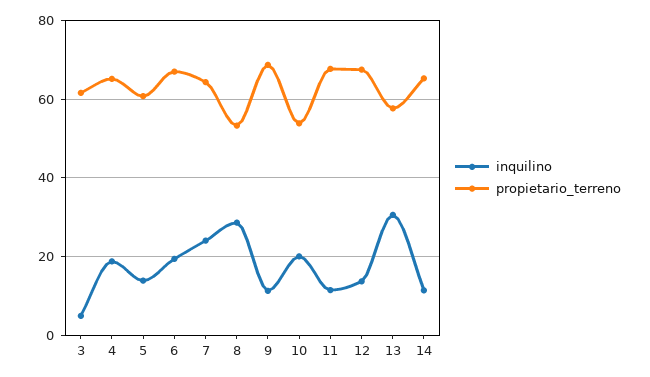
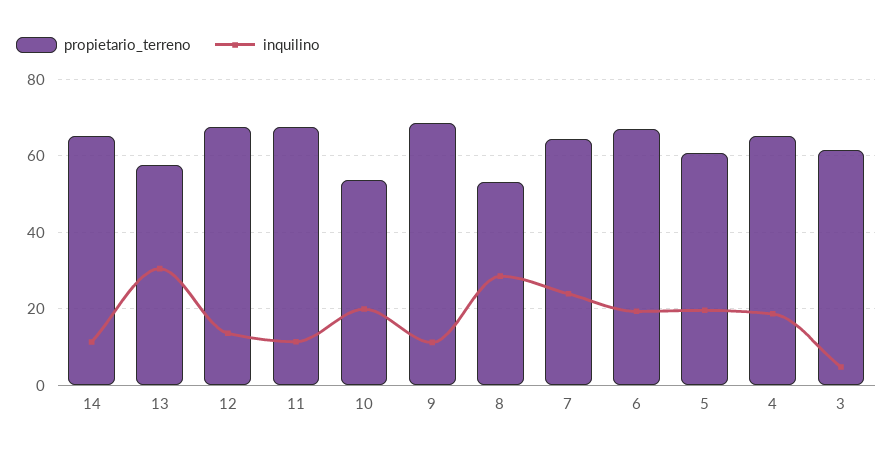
inquilino, 5: 14 -> 20

